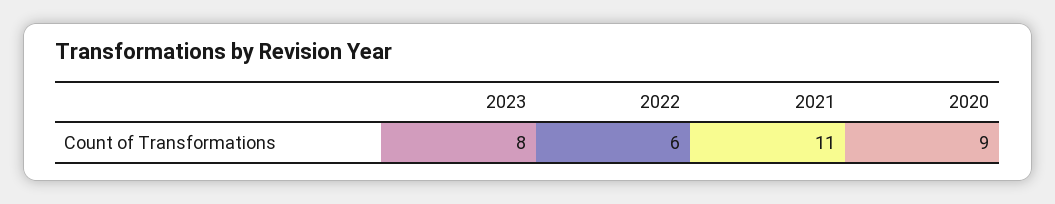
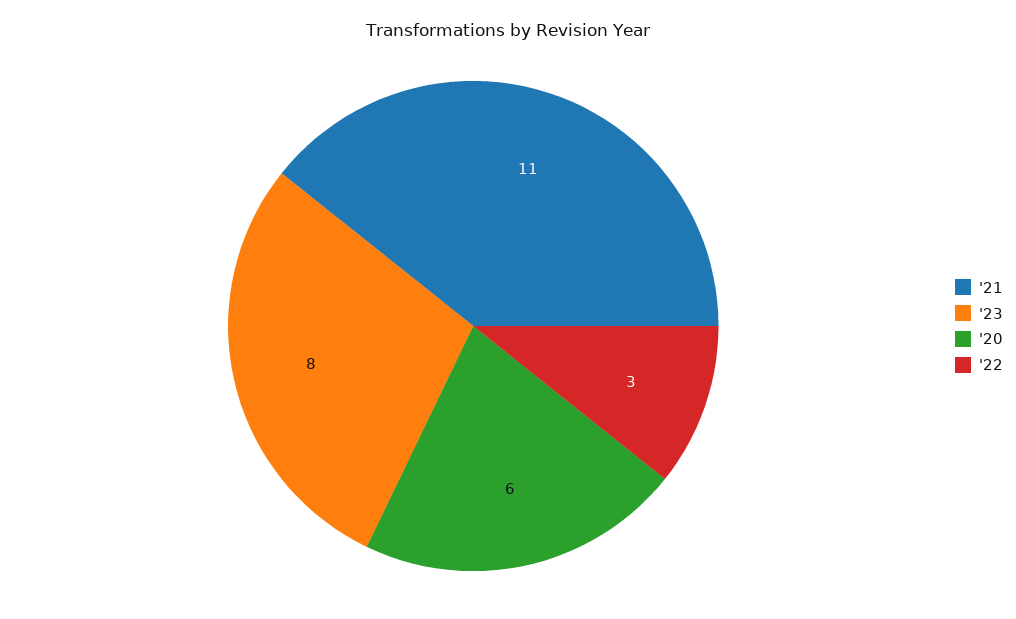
2022: 6 -> 3
2020: 9 -> 6

